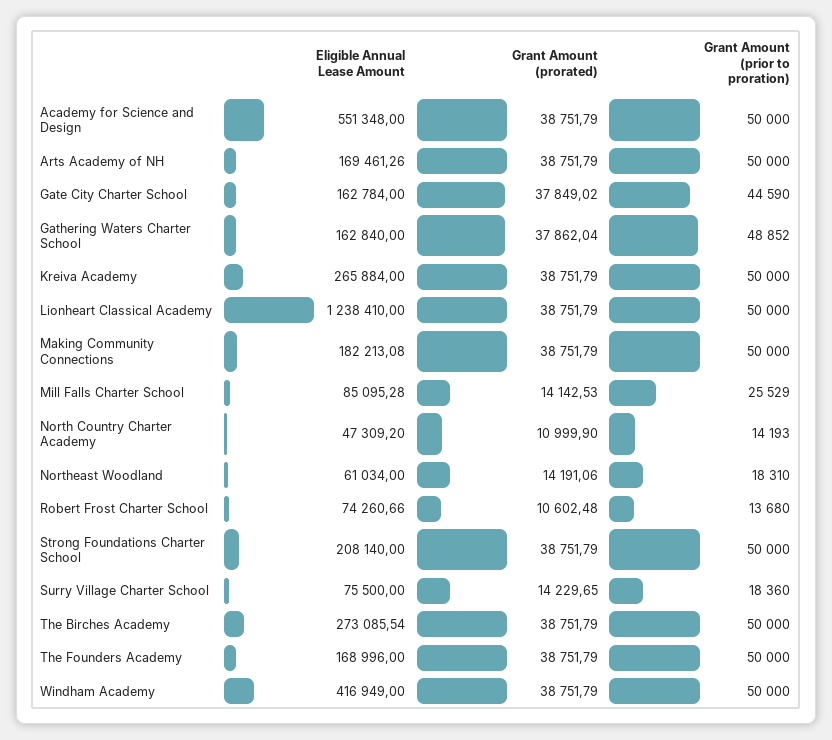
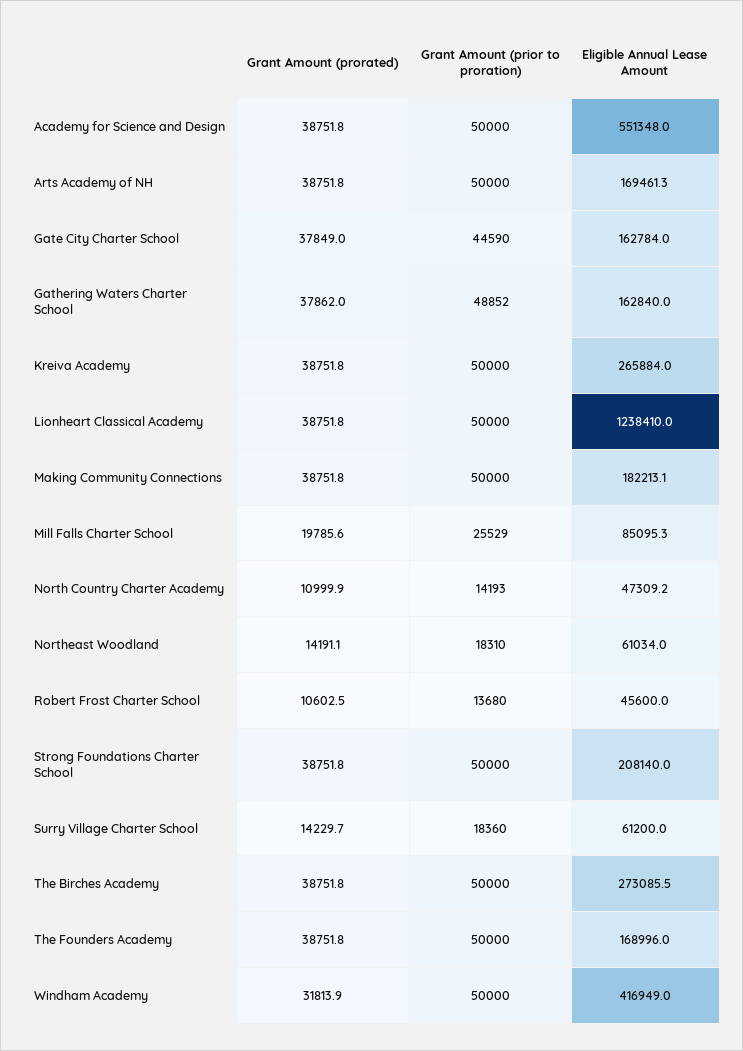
Grant Amount (prorated), Mill Falls Charter School: 14142.53 -> 19785.6
Eligible Annual Lease Amount, Robert Frost Charter School: 74260.66 -> 45600
Eligible Annual Lease Amount, Surry Village Charter School: 75500 -> 61200
Grant Amount (prorated), Windham Academy: 38751.79 -> 31813.9

